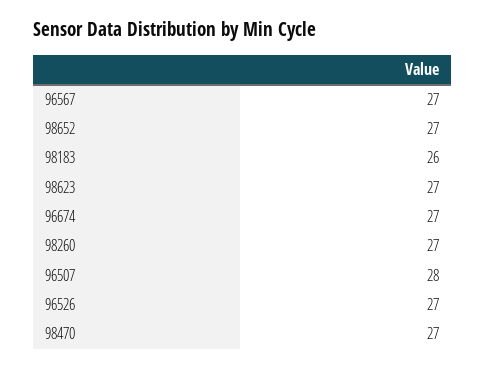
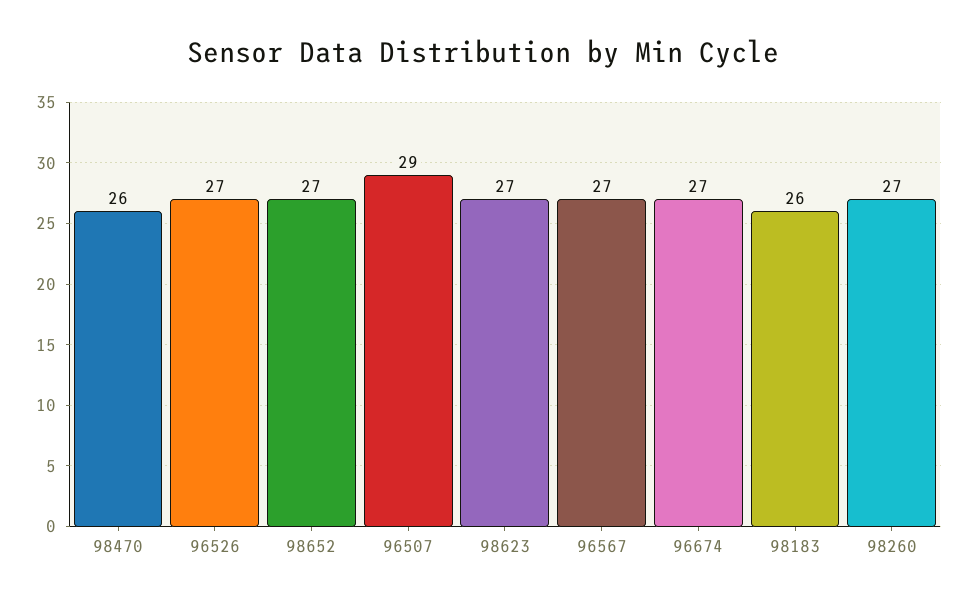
96507: 28 -> 29
98470: 27 -> 26

